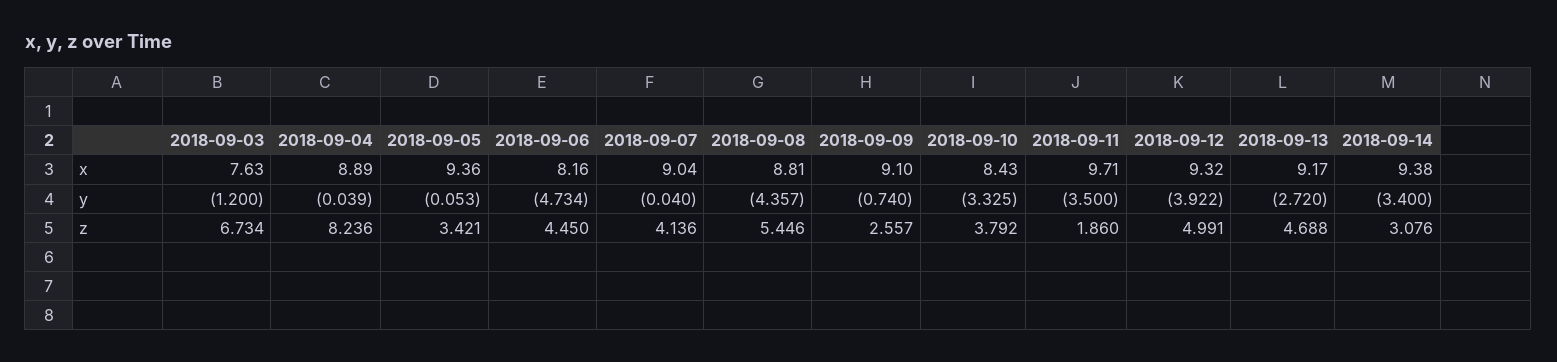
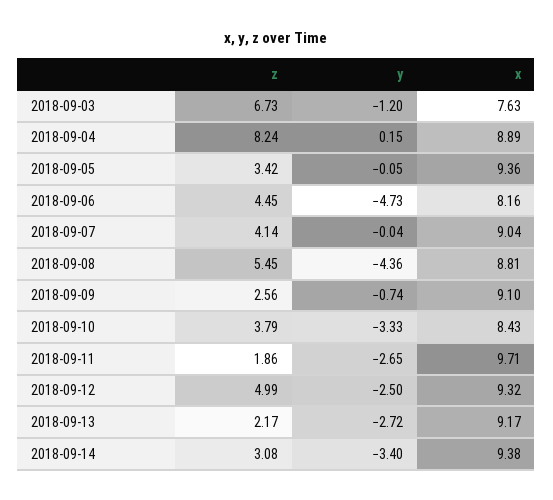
2018-09-04, y: -0.039 -> 0.15
2018-09-11, y: -3.5 -> -2.65
2018-09-12, y: -3.922 -> -2.5
2018-09-13, z: 4.688 -> 2.17

